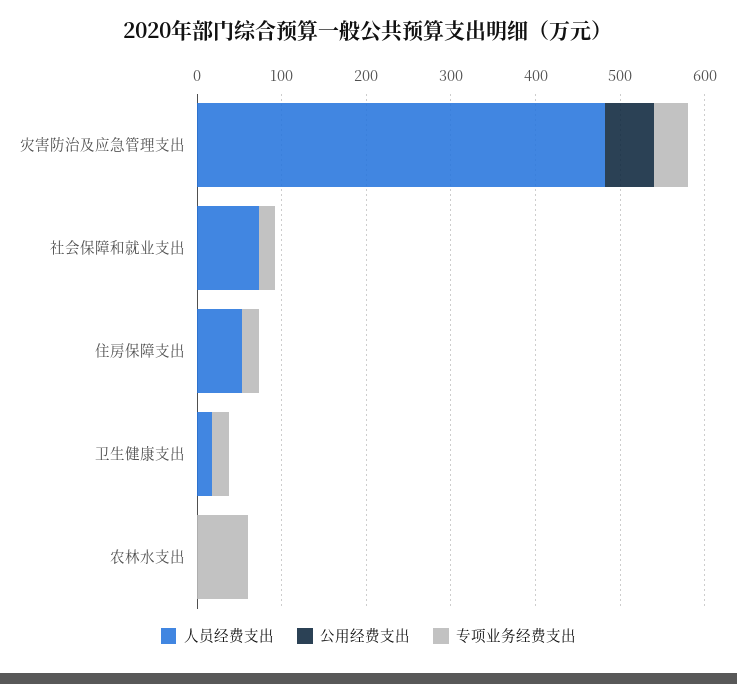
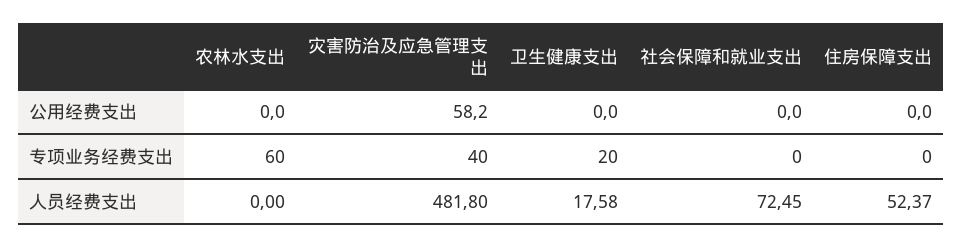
专项业务经费支出, 社会保障和就业支出: 20 -> 0
专项业务经费支出, 住房保障支出: 20 -> 0

